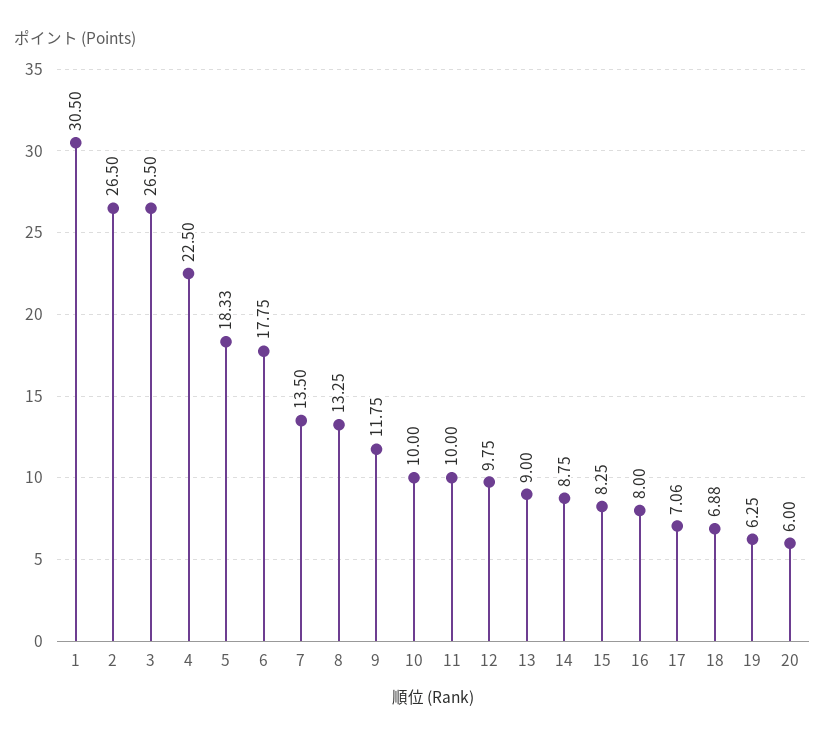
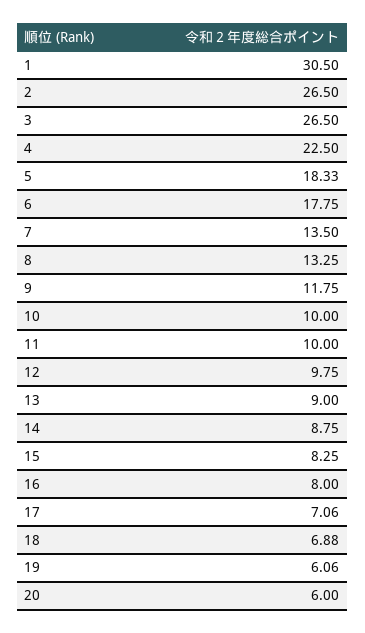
19: 6.25 -> 6.06

